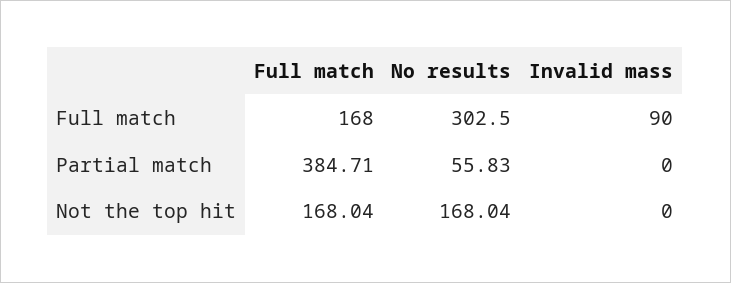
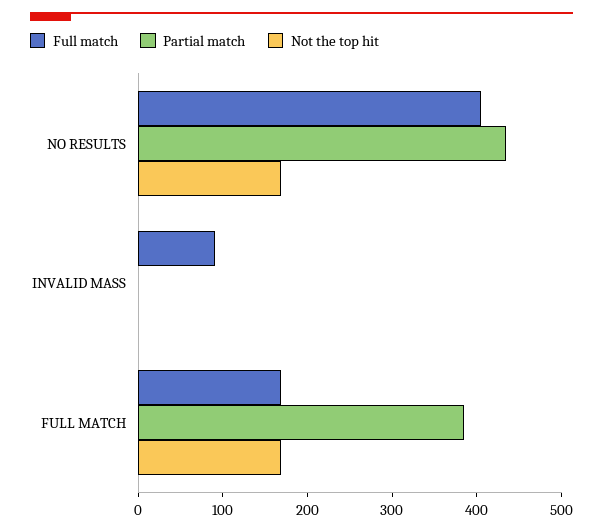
Full match, No results: 302.5 -> 400
Partial match, No results: 55.83 -> 440

